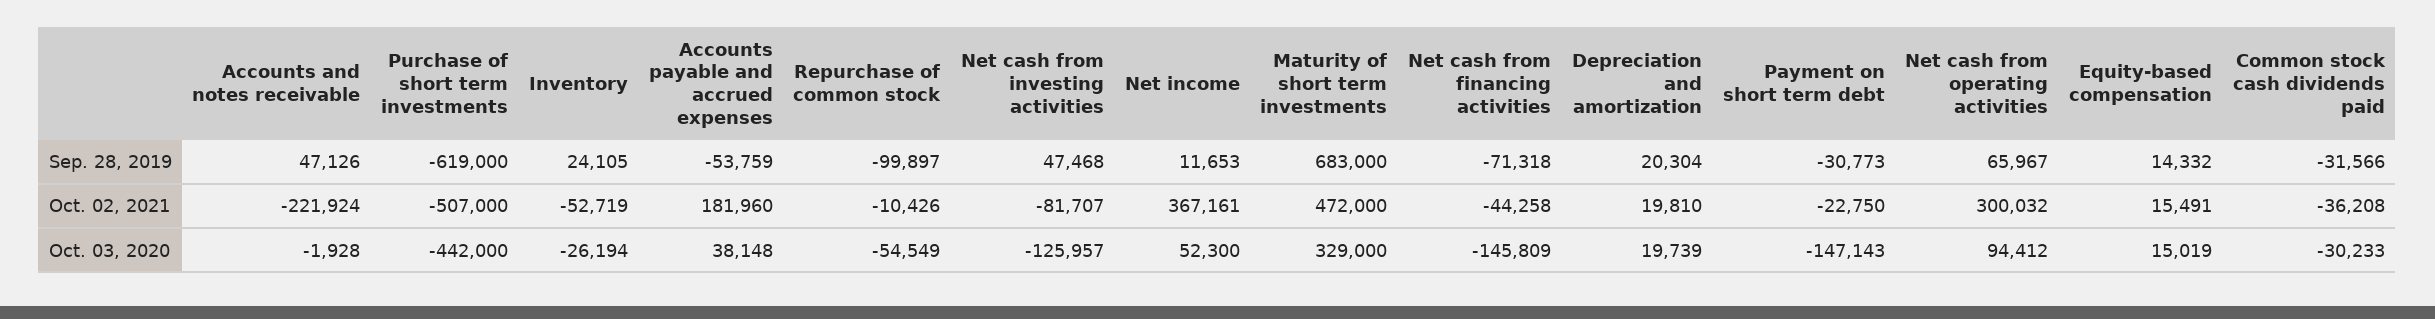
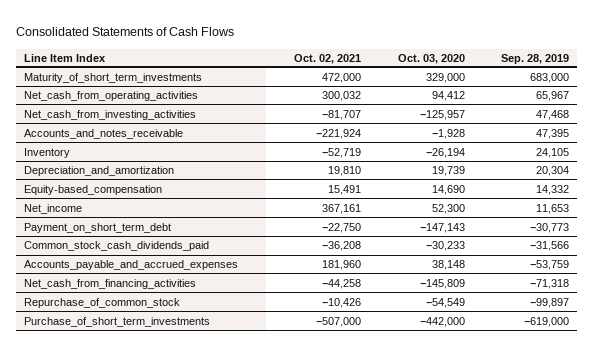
Accounts and notes receivable, Sep. 28, 2019: 47126 -> 47395
Equity-based compensation, Oct. 03, 2020: 15019 -> 14690

